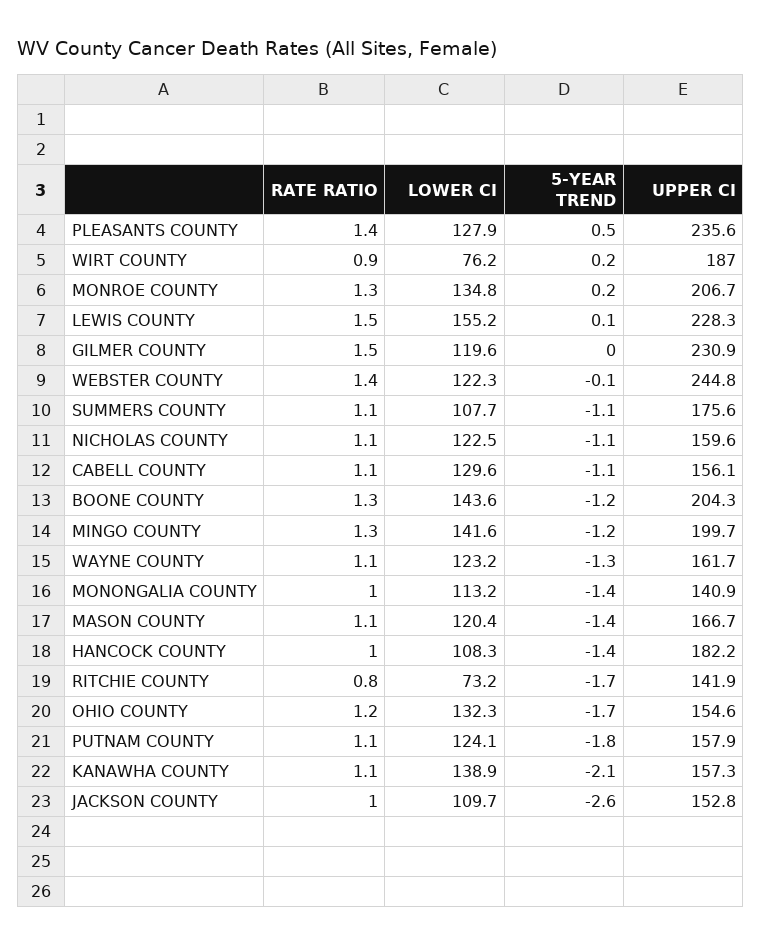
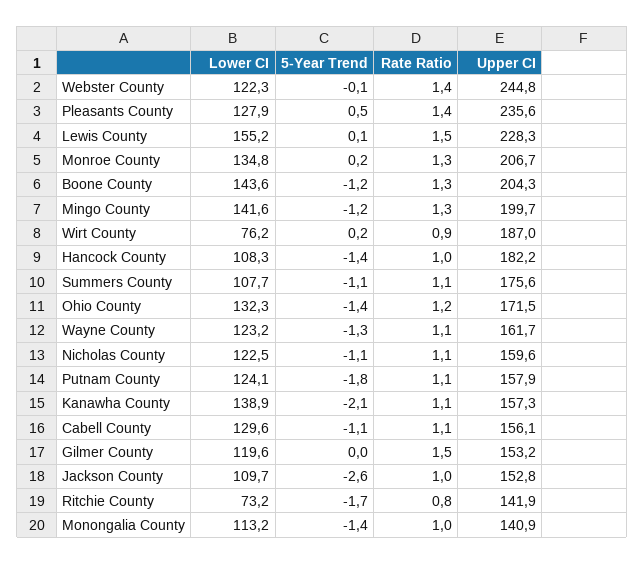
UPPER CI, GILMER COUNTY: 230.9 -> 153.2
RATE RATIO, MASON COUNTY: 1.1 -> none
LOWER CI, MASON COUNTY: 120.4 -> none
5-YEAR TREND, MASON COUNTY: -1.4 -> none
UPPER CI, MASON COUNTY: 166.7 -> none
5-YEAR TREND, OHIO COUNTY: -1.7 -> -1.4
UPPER CI, OHIO COUNTY: 154.6 -> 171.5

